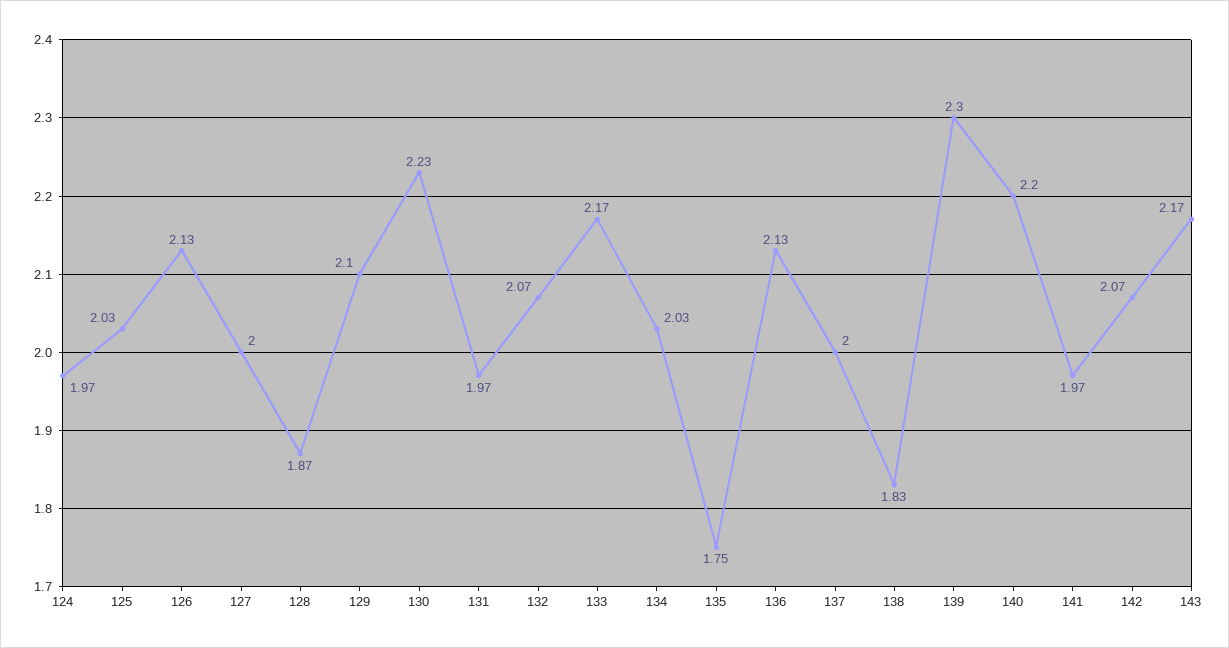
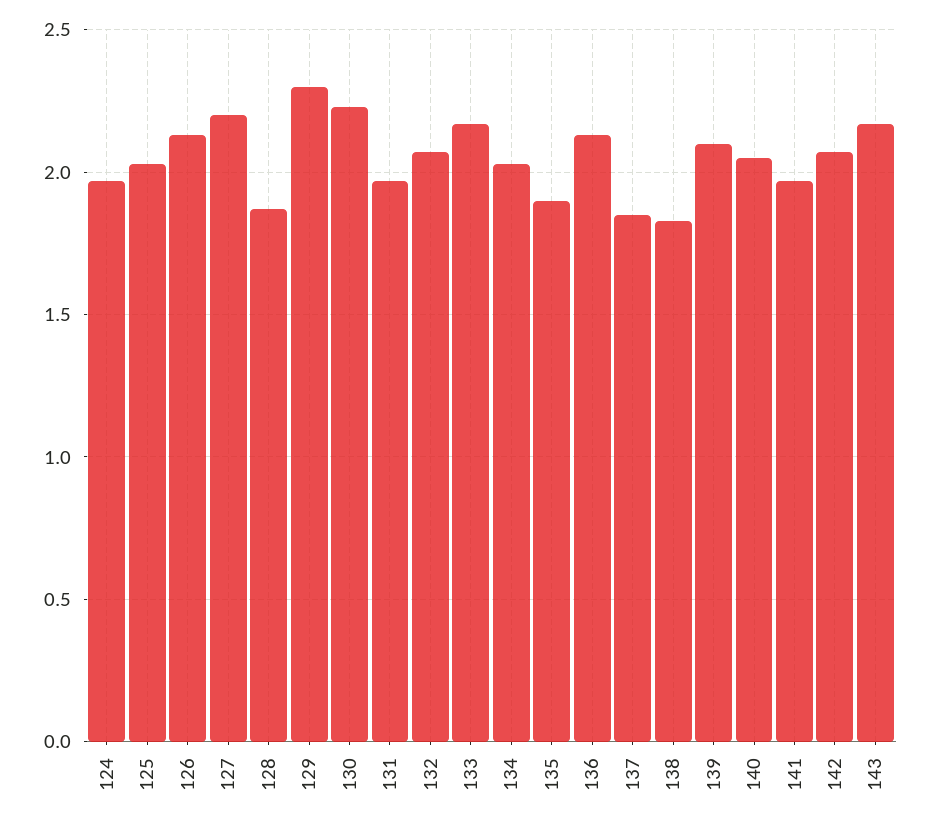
127: 2 -> 2.2
129: 2.1 -> 2.3
135: 1.75 -> 1.9
137: 2 -> 1.85
139: 2.3 -> 2.1
140: 2.2 -> 2.05

